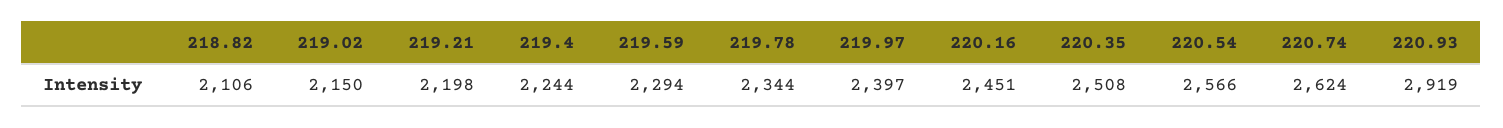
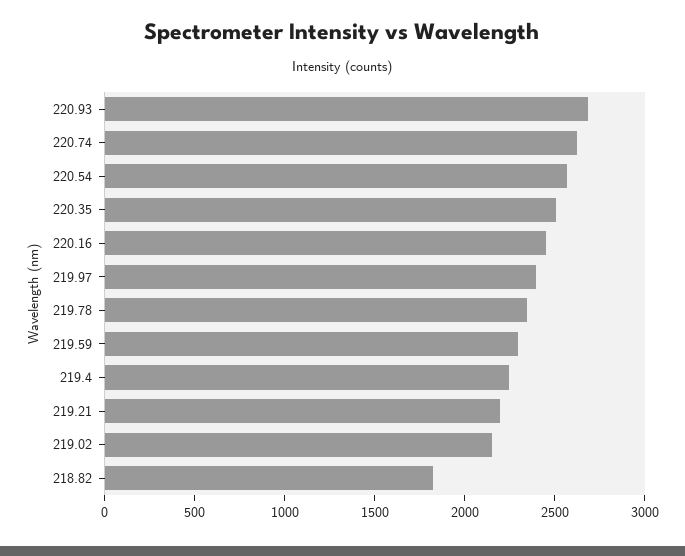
218.82: 2106 -> 1800
220.93: 2919 -> 2700

